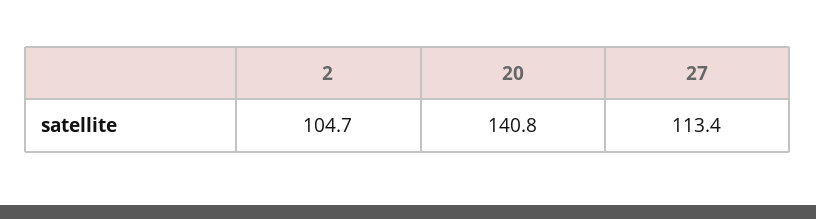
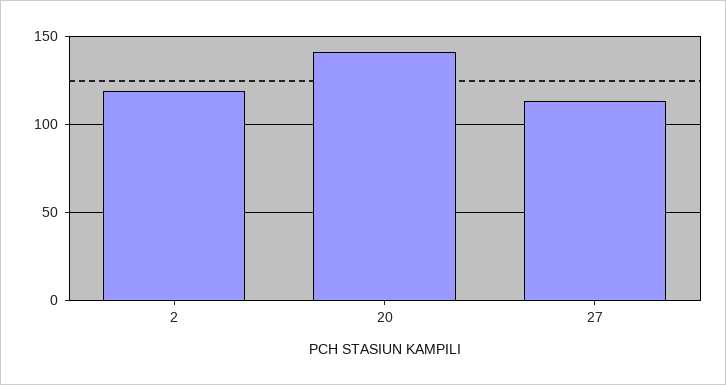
2: 104.7 -> 120

